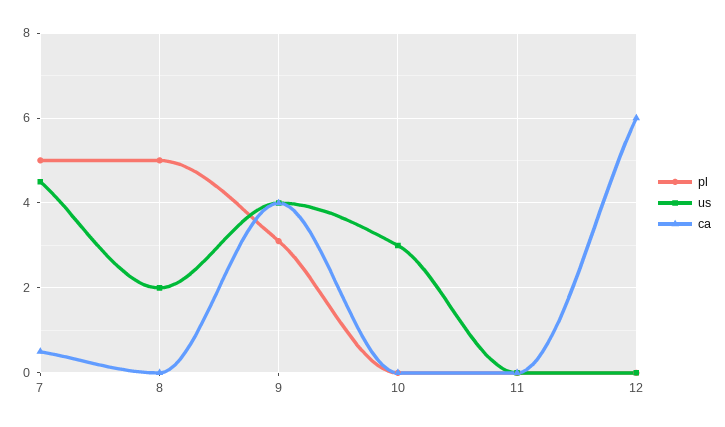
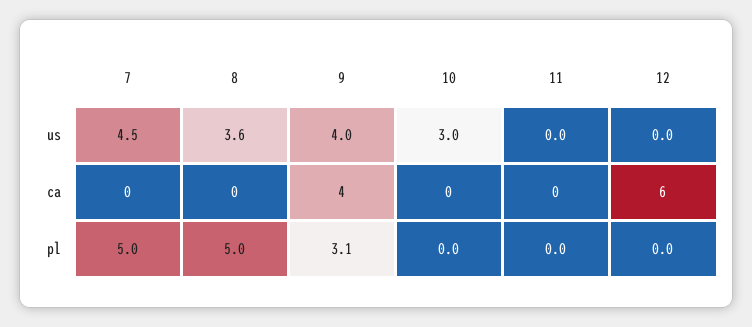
ca, 7: 0.5 -> 0
us, 8: 2 -> 3.6

